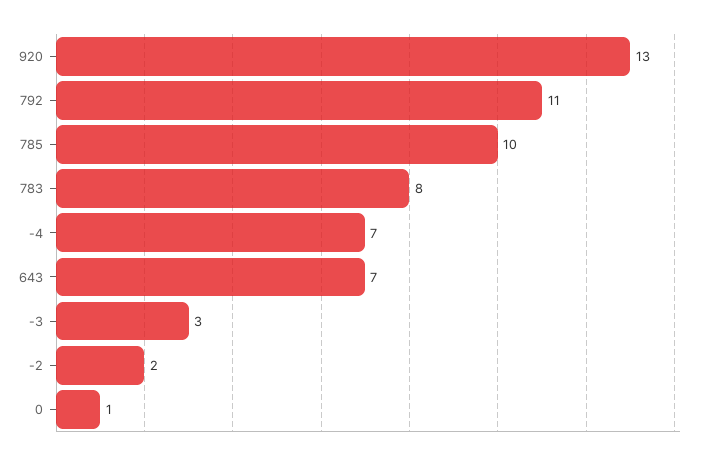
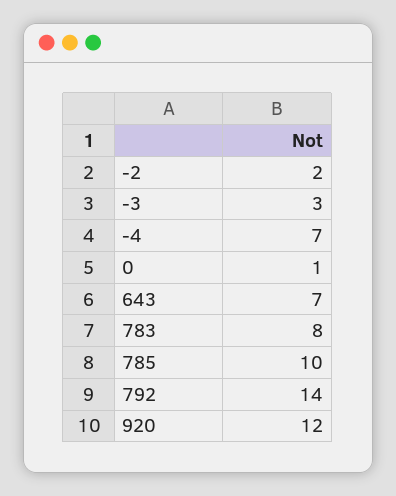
920: 13 -> 12
792: 11 -> 14

